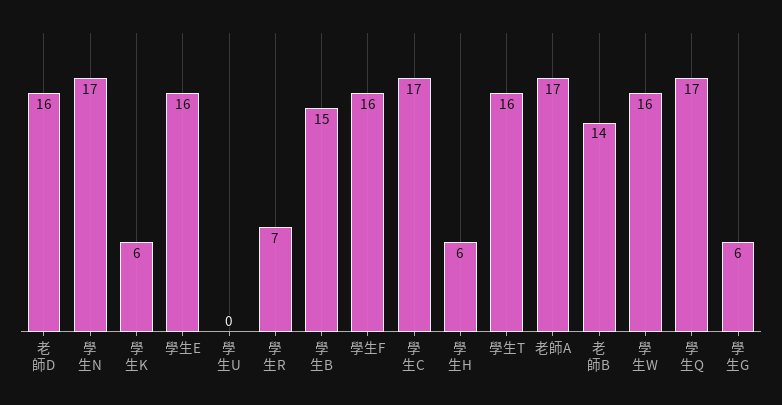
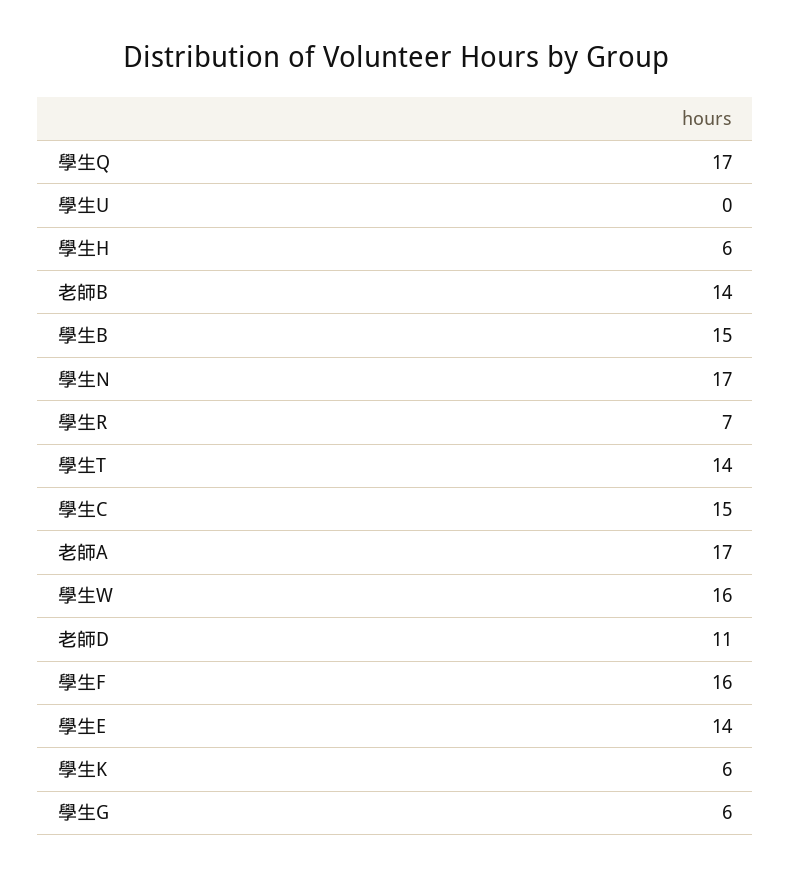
老師D: 16 -> 11
學生E: 16 -> 14
學生C: 17 -> 15
學生T: 16 -> 14

